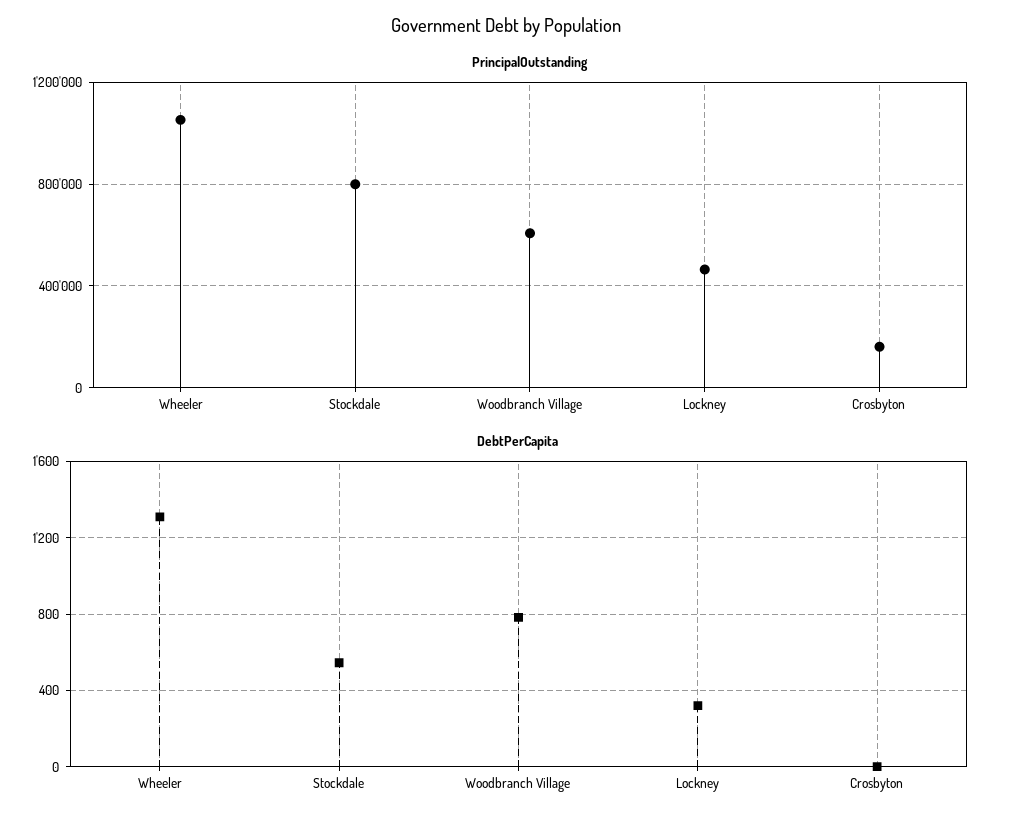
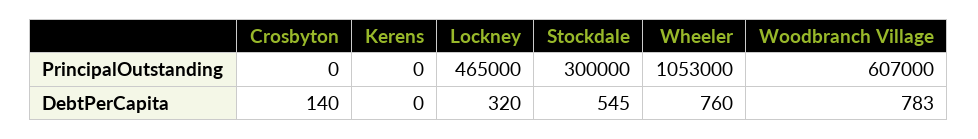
PrincipalOutstanding, Stockdale: 800000 -> 300000
PrincipalOutstanding, Crosbyton: 150000 -> 0
DebtPerCapita, Wheeler: 1300 -> 760
DebtPerCapita, Crosbyton: 0 -> 140
PrincipalOutstanding, Kerens: none -> 0
DebtPerCapita, Kerens: none -> 0

